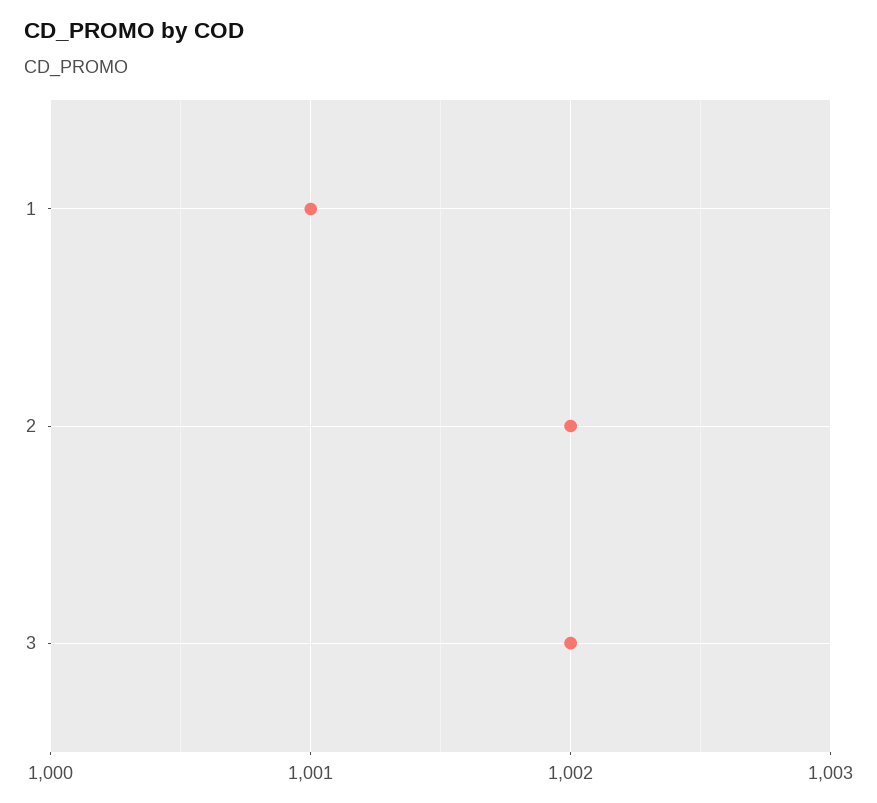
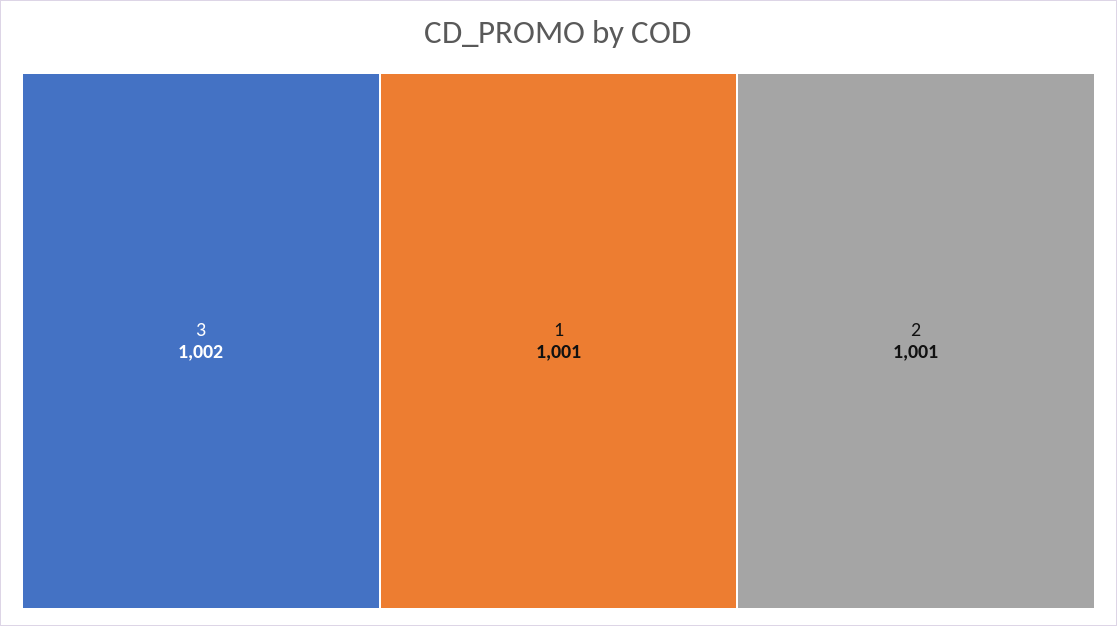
2: 1002 -> 1001

